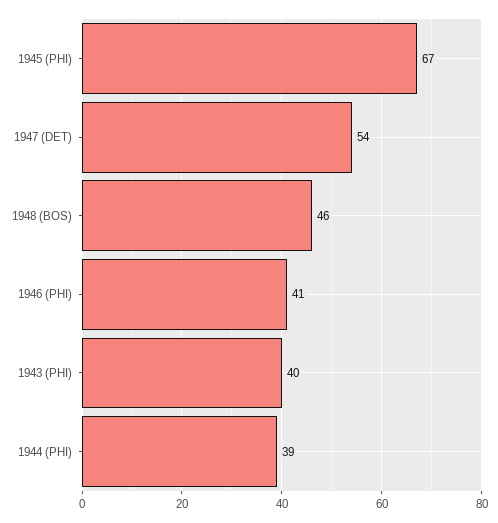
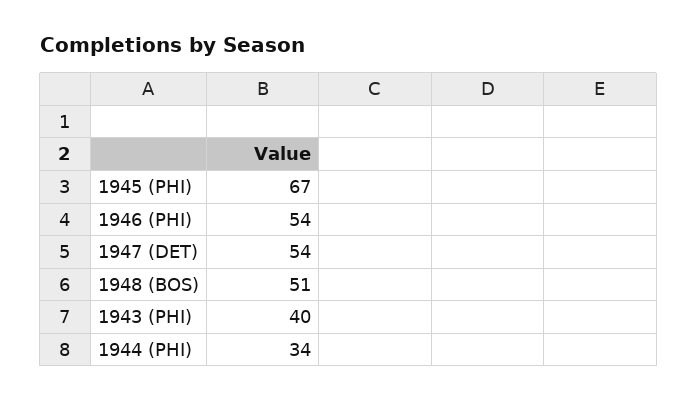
1948 (BOS): 46 -> 51
1946 (PHI): 41 -> 54
1944 (PHI): 39 -> 34

